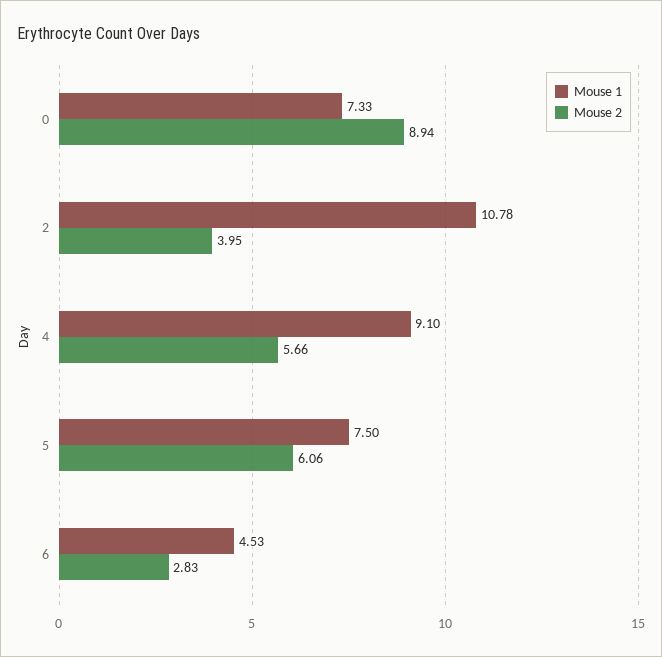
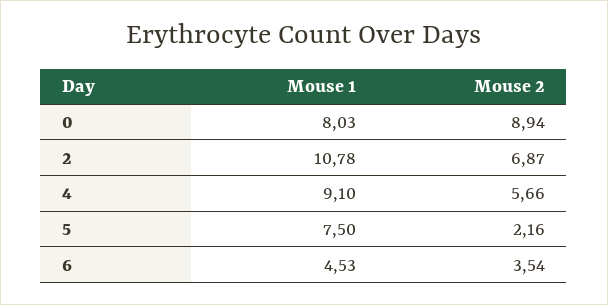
Mouse 1, 0: 7.33 -> 8.03
Mouse 2, 2: 3.95 -> 6.87
Mouse 2, 5: 6.06 -> 2.16
Mouse 2, 6: 2.83 -> 3.54

